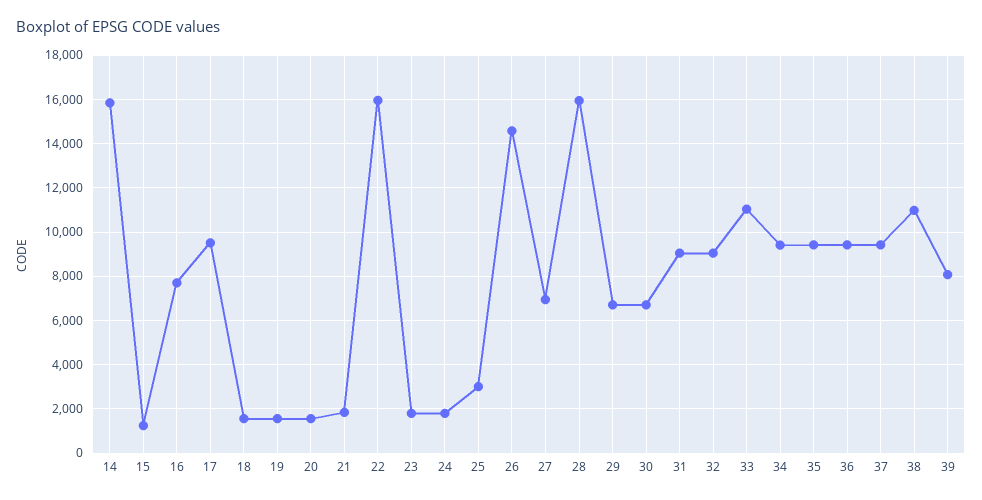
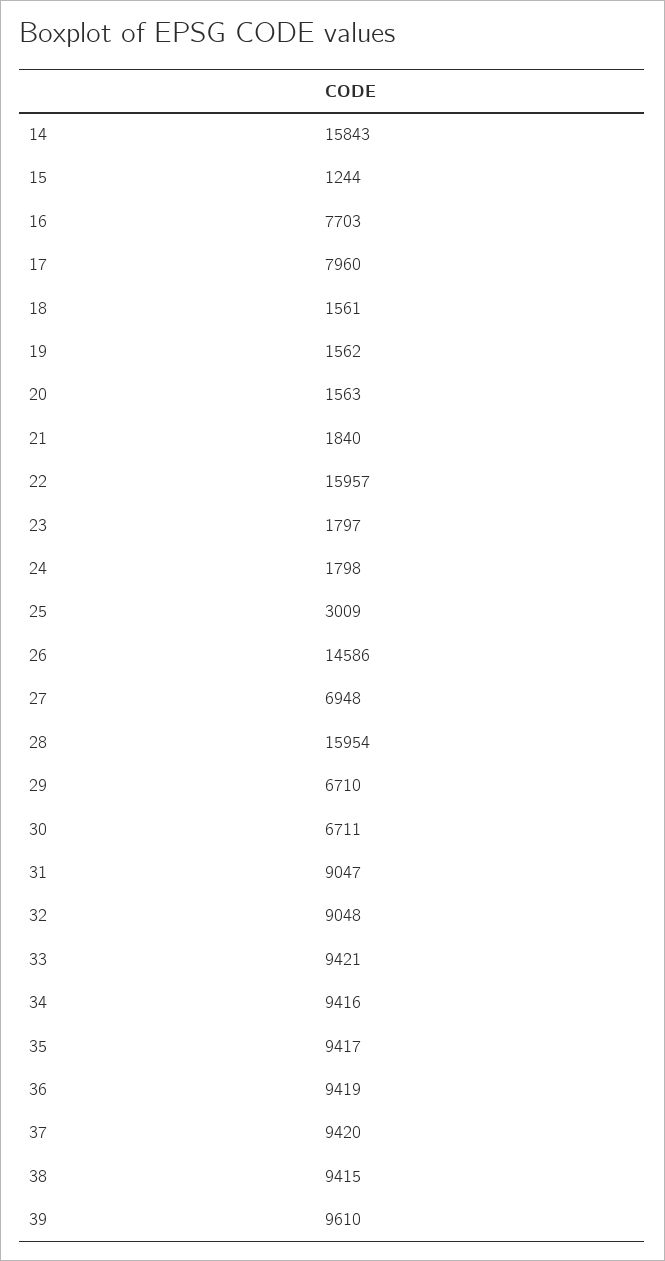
17: 9500 -> 7960
33: 11000 -> 9421
38: 11000 -> 9415
39: 8000 -> 9610

